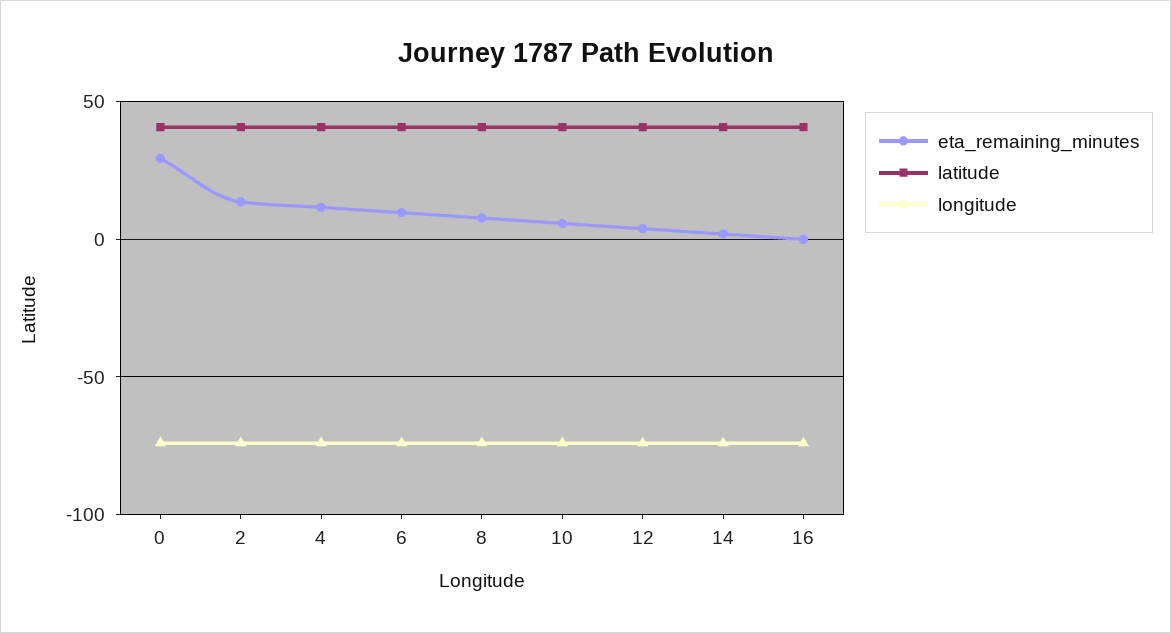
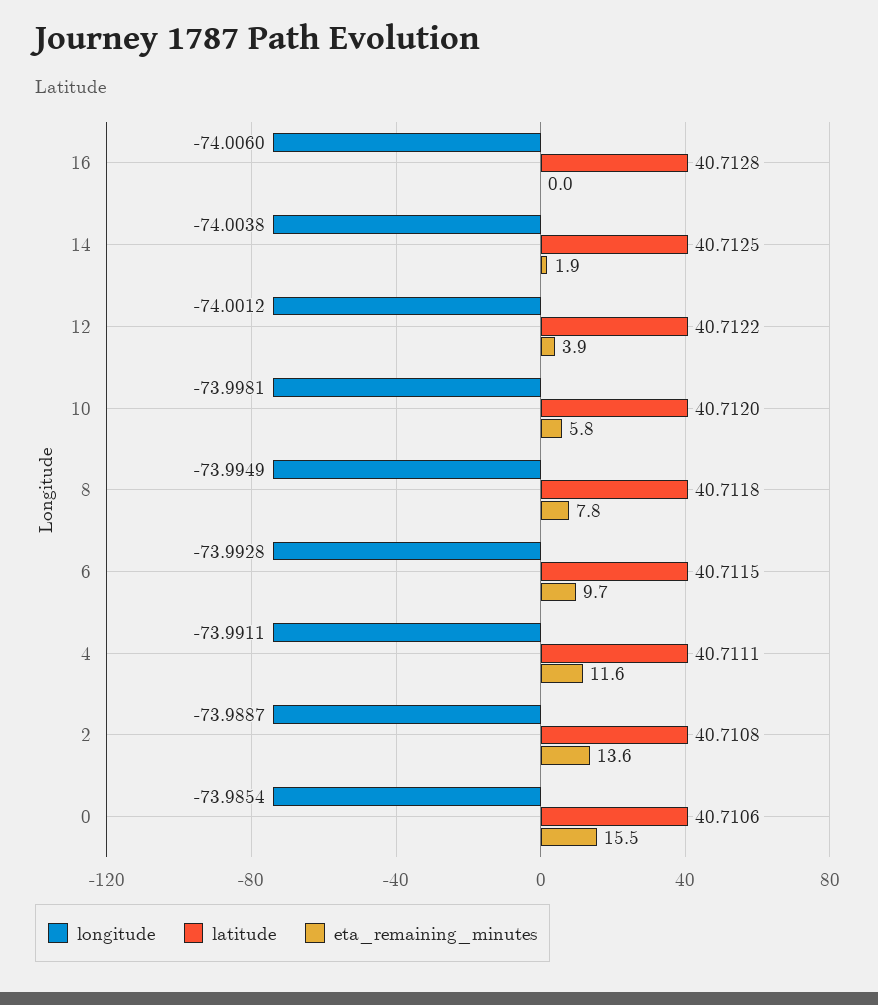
eta_remaining_minutes, 0: 30 -> 15.5

